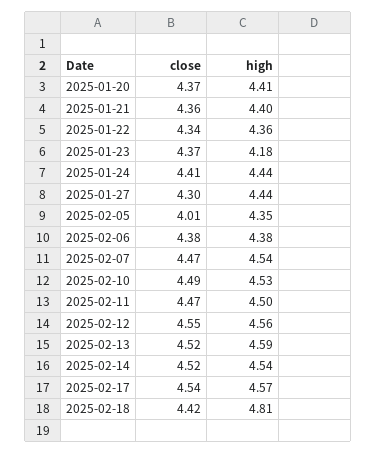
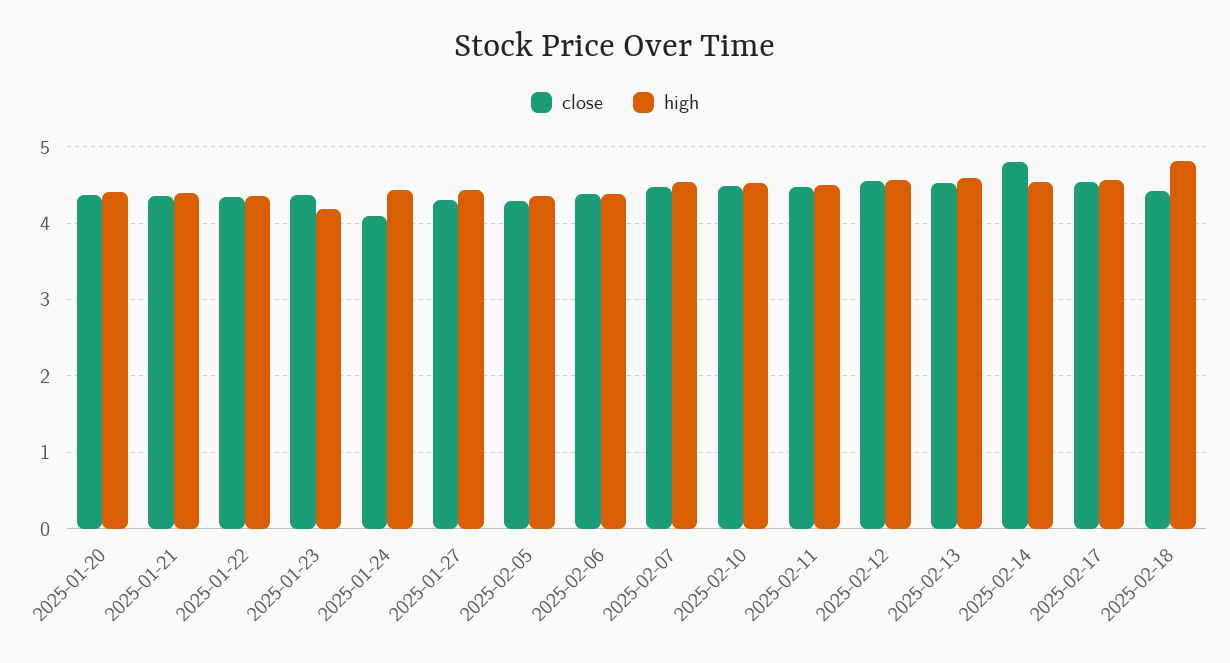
close, 2025-01-24: 4.41 -> 4.1
close, 2025-02-05: 4.01 -> 4.3
close, 2025-02-14: 4.52 -> 4.8

